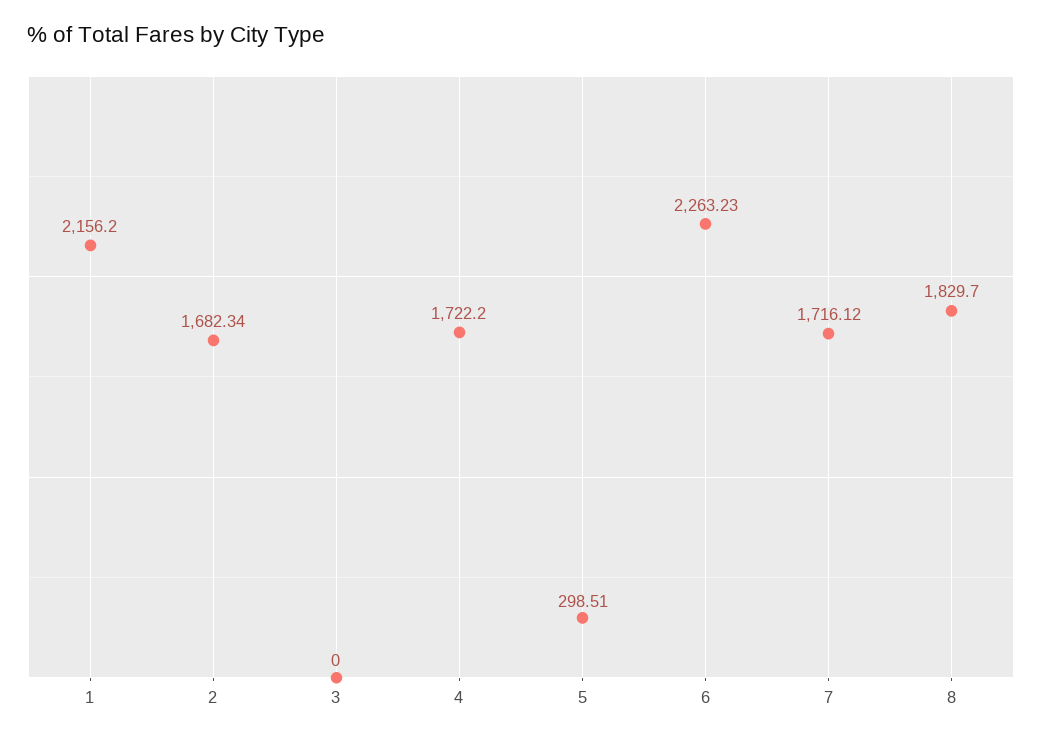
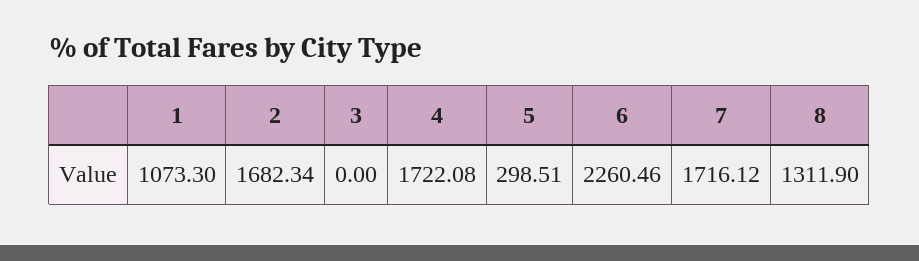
1: 2156.2 -> 1073.3
4: 1722.2 -> 1722.08
6: 2263.23 -> 2260.46
8: 1829.7 -> 1311.9

